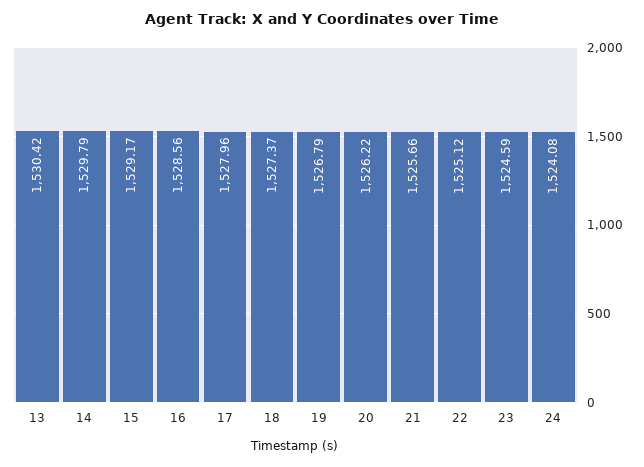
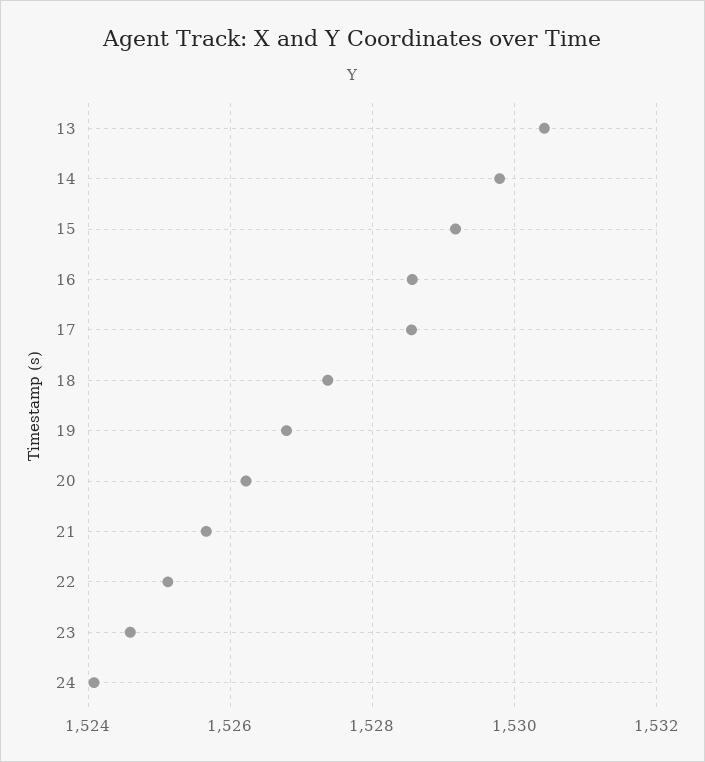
17: 1527.96 -> 1528.6

